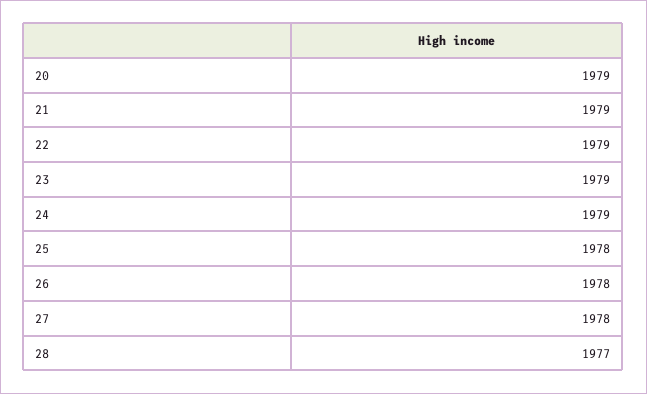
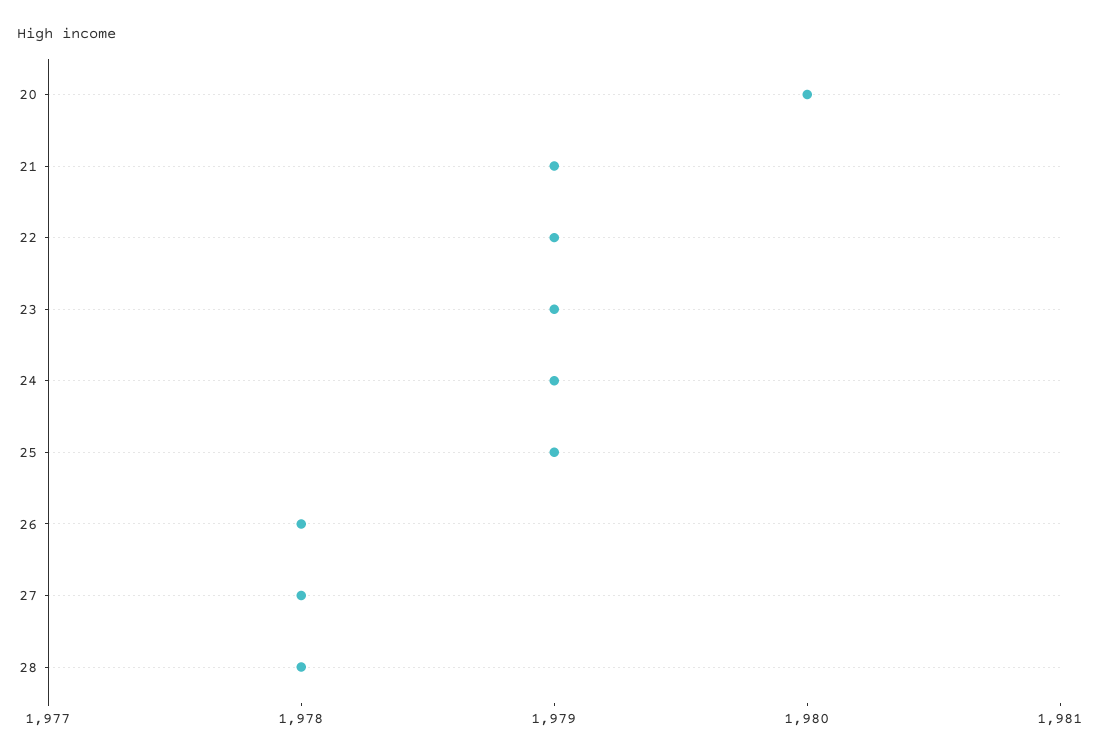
20: 1979 -> 1980
25: 1978 -> 1979
28: 1977 -> 1978

